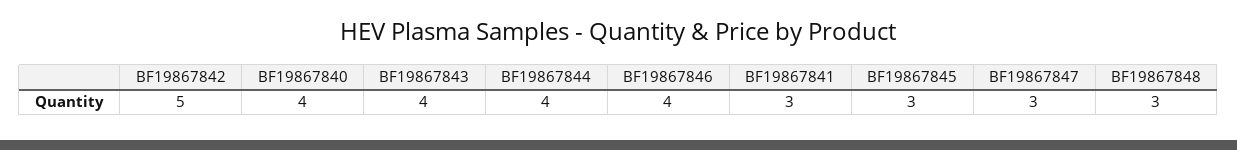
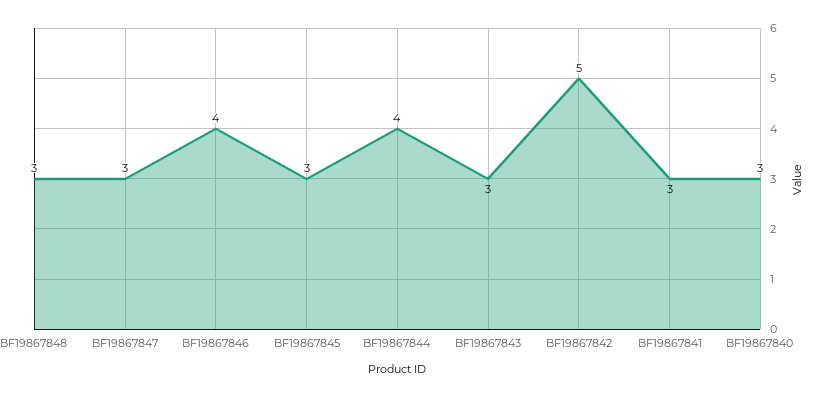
BF19867840: 4 -> 3
BF19867843: 4 -> 3

